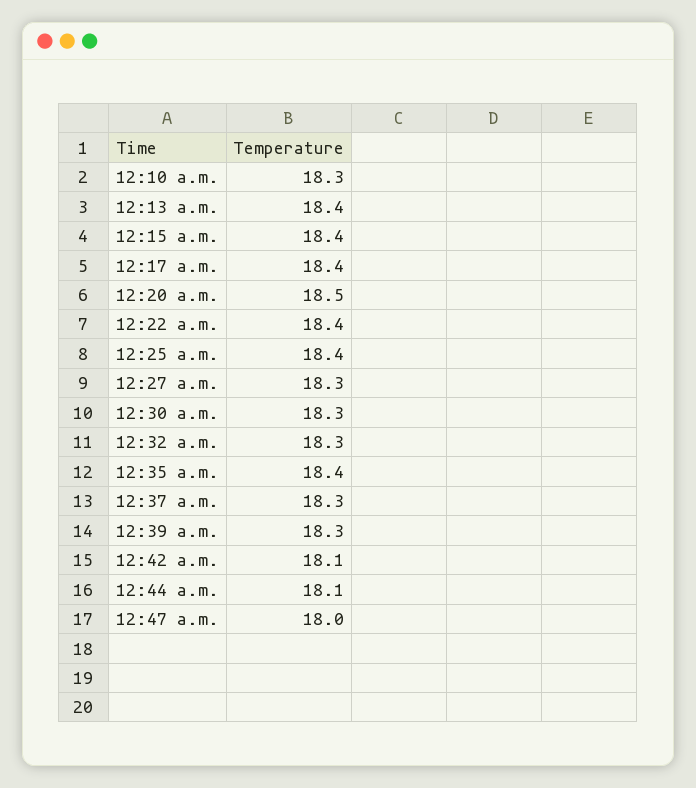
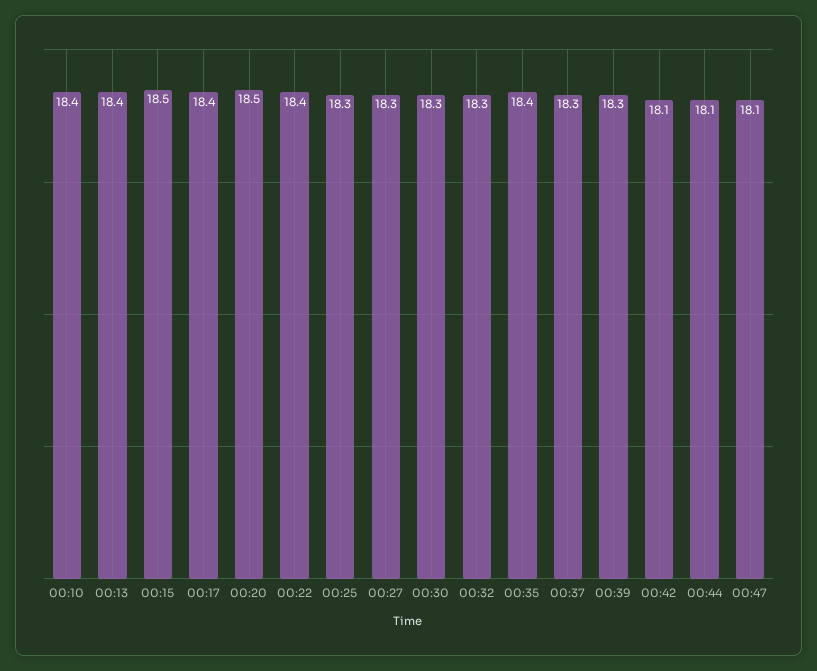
12:10 a.m.: 18.3 -> 18.4
12:15 a.m.: 18.4 -> 18.5
12:25 a.m.: 18.4 -> 18.3
12:47 a.m.: 18 -> 18.1

